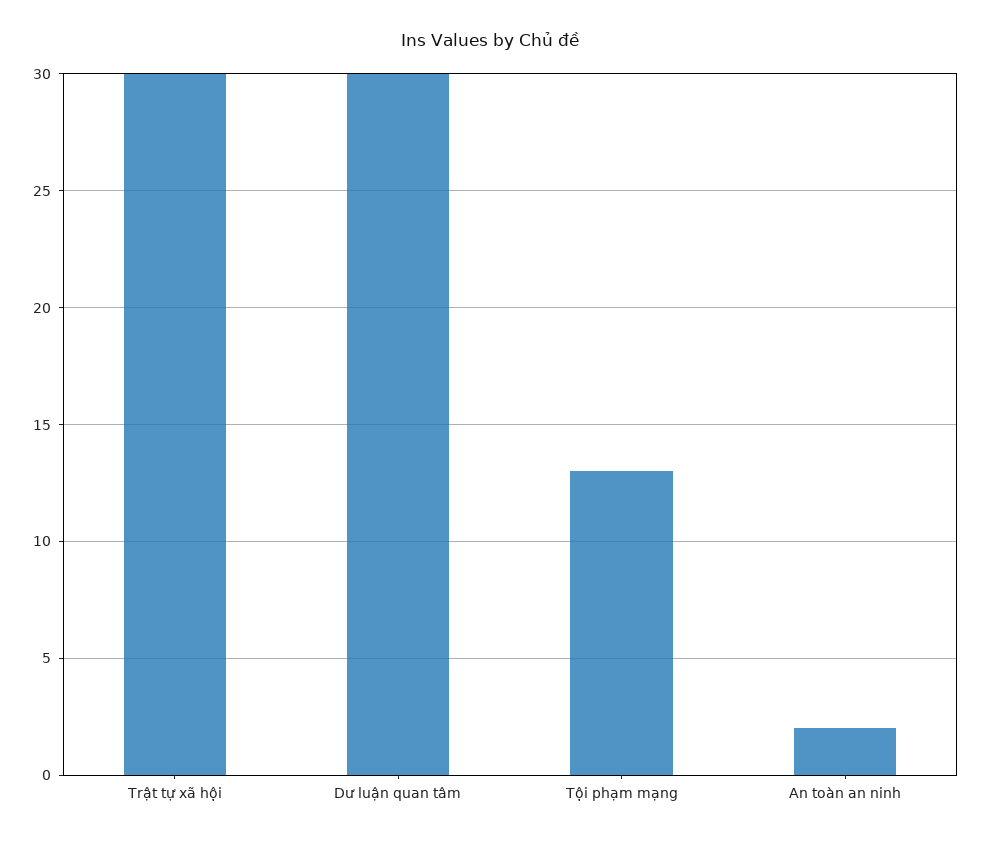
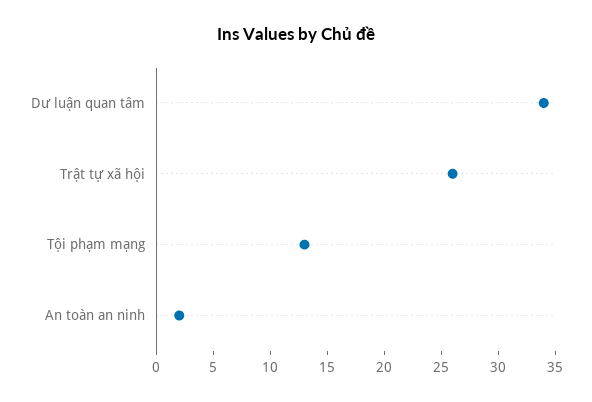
Trật tự xã hội: 30 -> 26
Dư luận quan tâm: 30 -> 34

